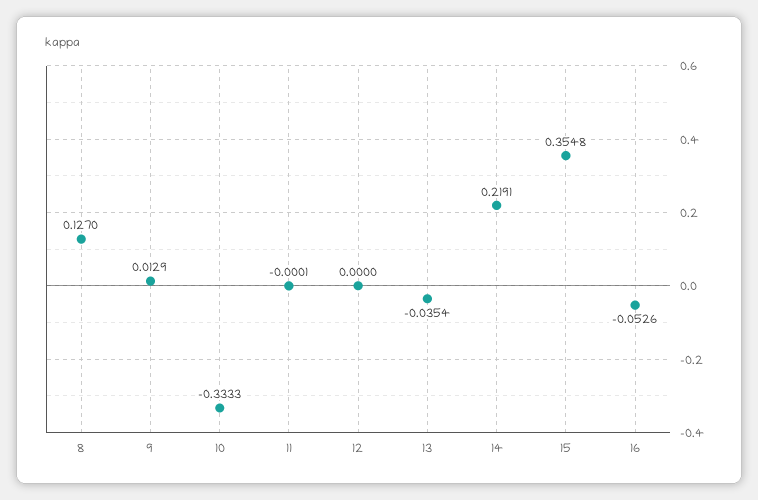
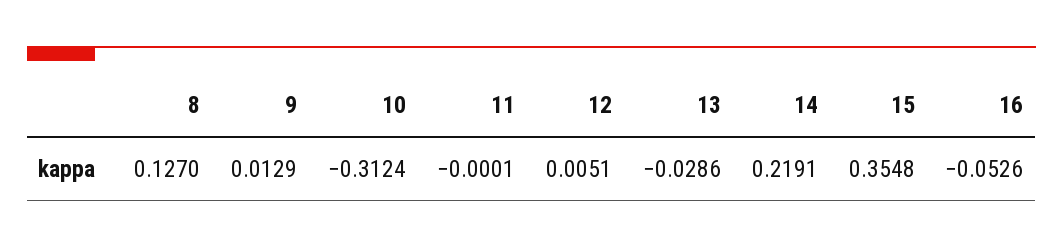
10: -0.3333 -> -0.3124
12: 0 -> 0.0051
13: -0.0354 -> -0.0286

